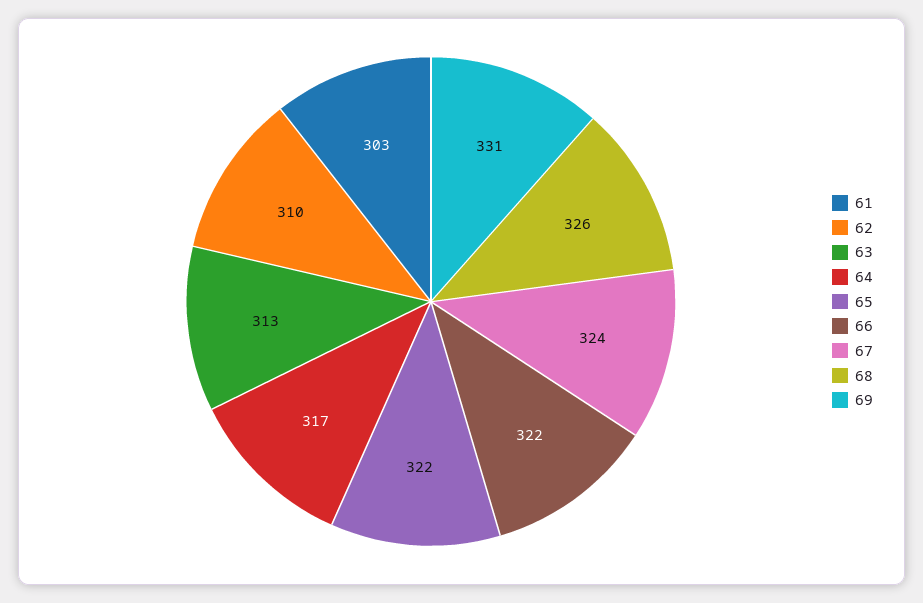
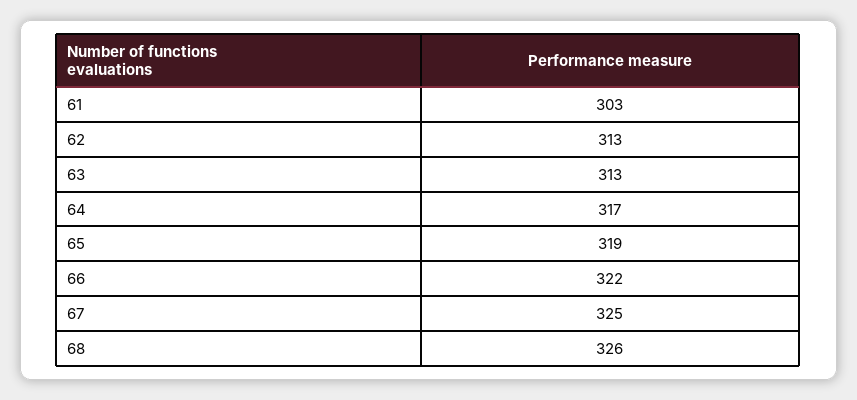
62: 310 -> 313
65: 322 -> 319
67: 324 -> 325
69: 331 -> none

